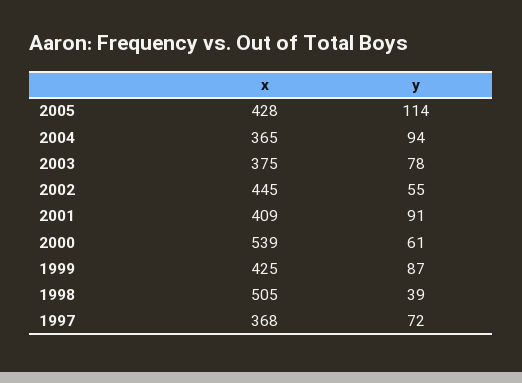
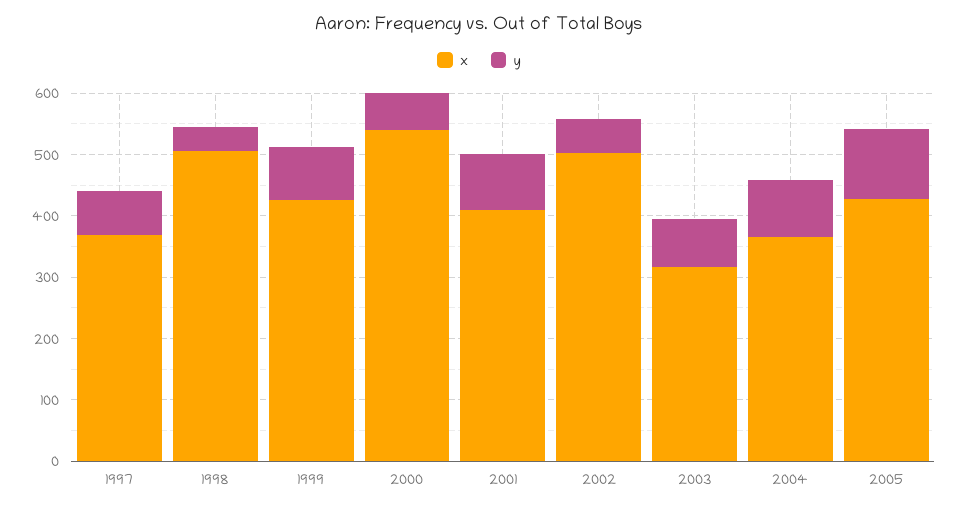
x, 2003: 375 -> 320
x, 2002: 445 -> 500

